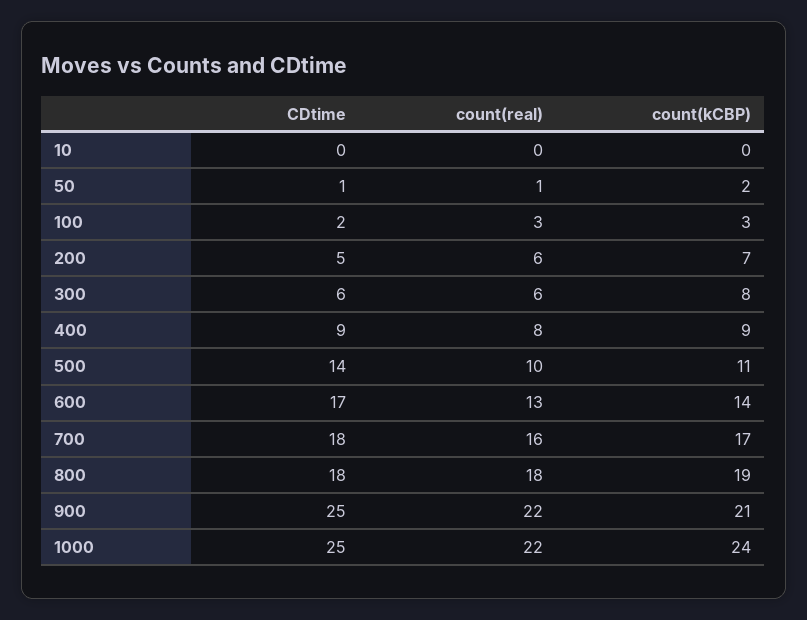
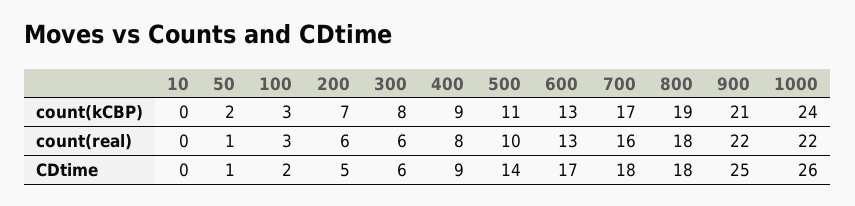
count(kCBP), 600: 14 -> 13
CDtime, 1000: 25 -> 26

